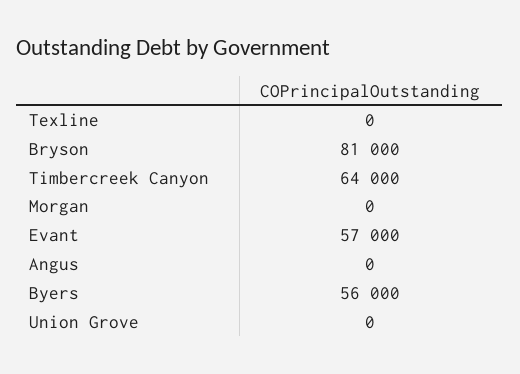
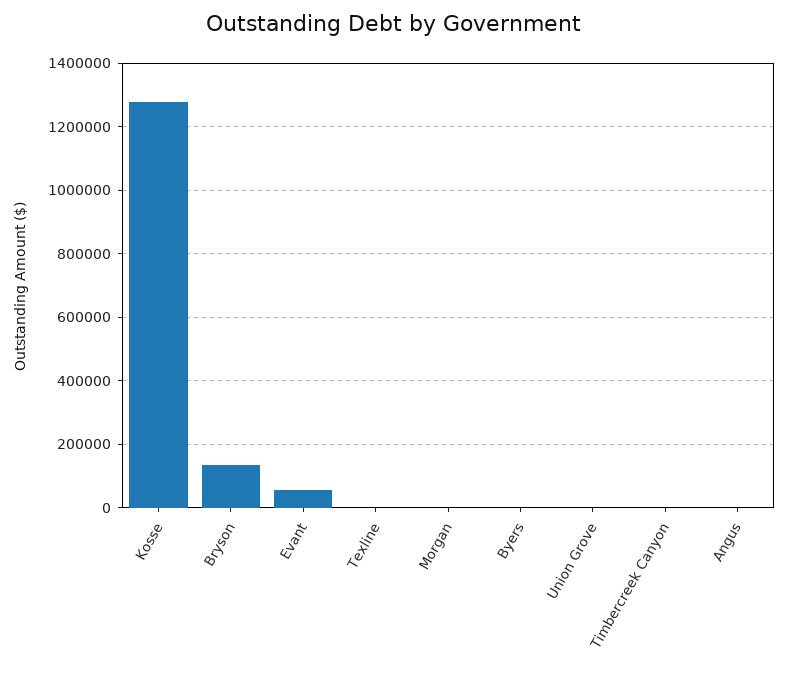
Bryson: 81000 -> 140000
Timbercreek Canyon: 64000 -> 0
Byers: 56000 -> 0
Kosse: none -> 1280000

